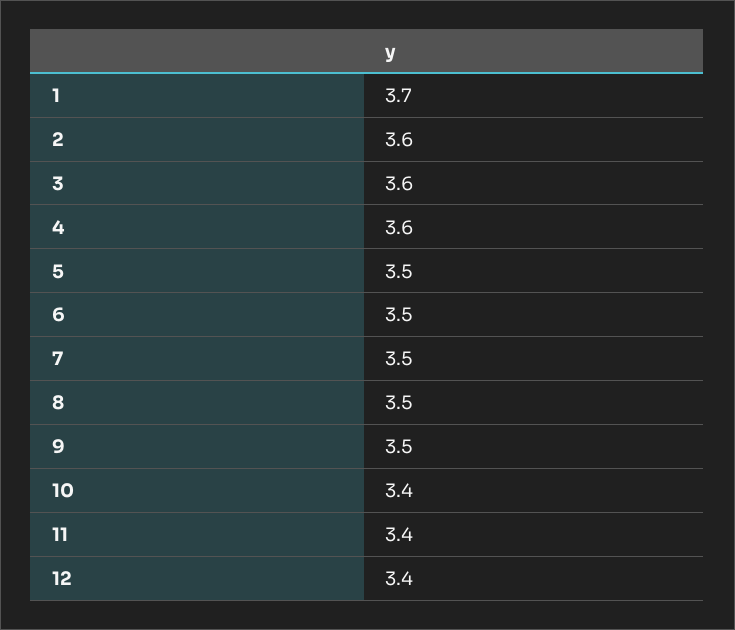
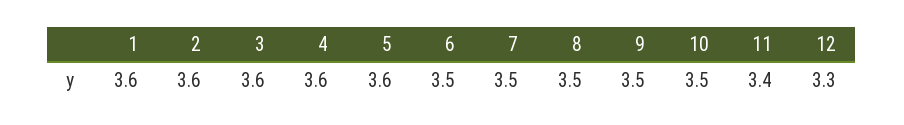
1: 3.7 -> 3.6
5: 3.5 -> 3.6
10: 3.4 -> 3.5
12: 3.4 -> 3.3

